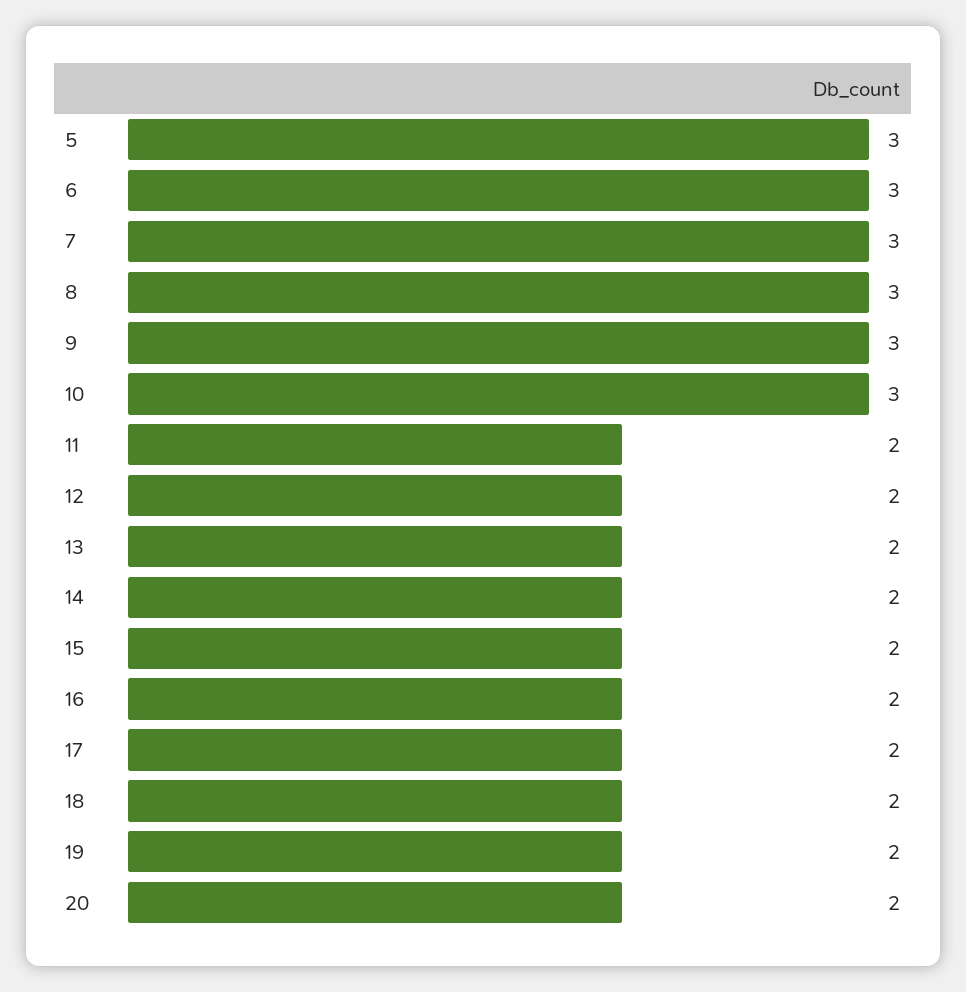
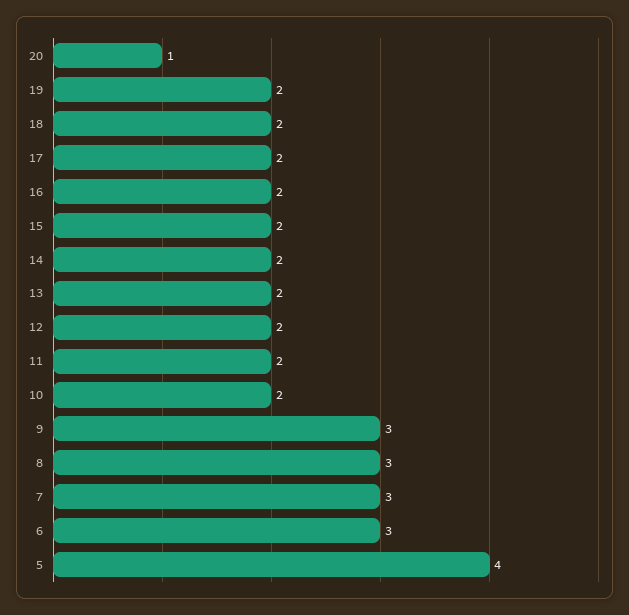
5: 3 -> 4
10: 3 -> 2
20: 2 -> 1

